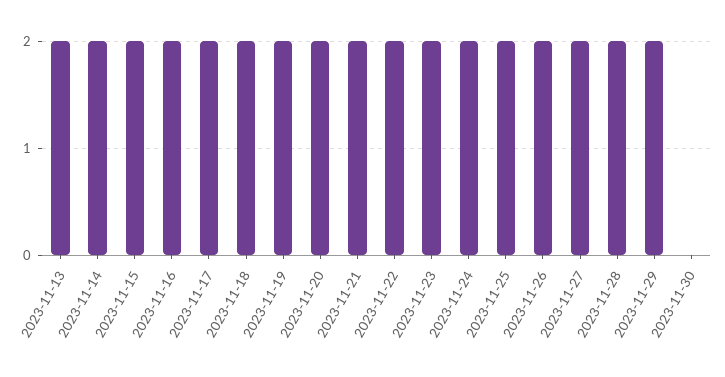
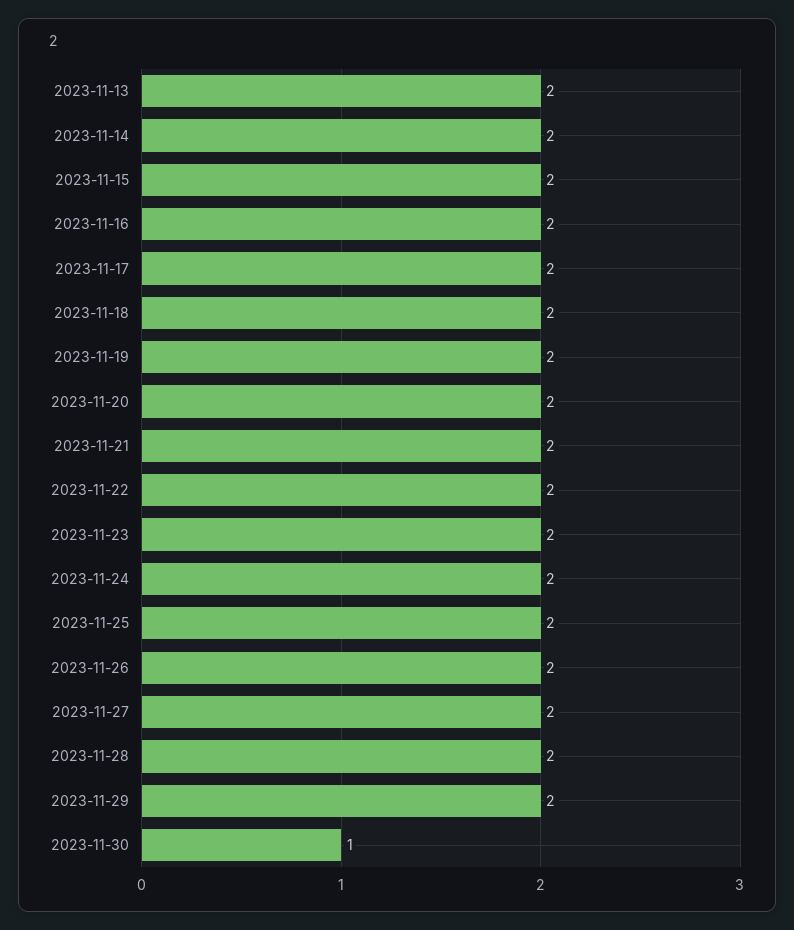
2023-11-30: 0 -> 1

